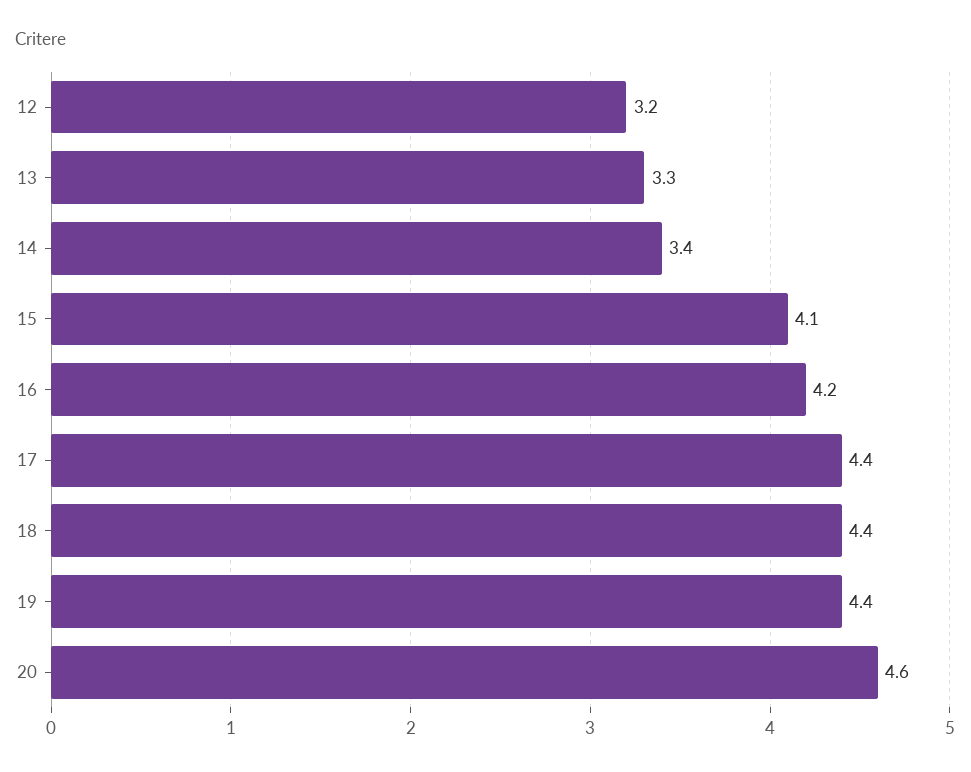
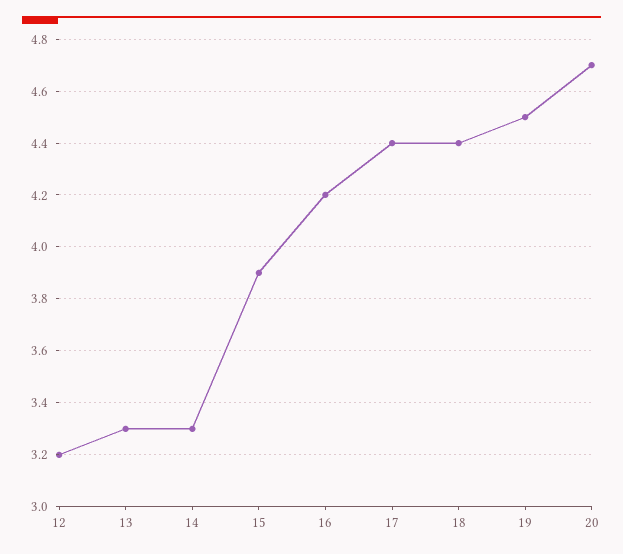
14: 3.4 -> 3.3
15: 4.1 -> 3.9
19: 4.4 -> 4.5
20: 4.6 -> 4.7

